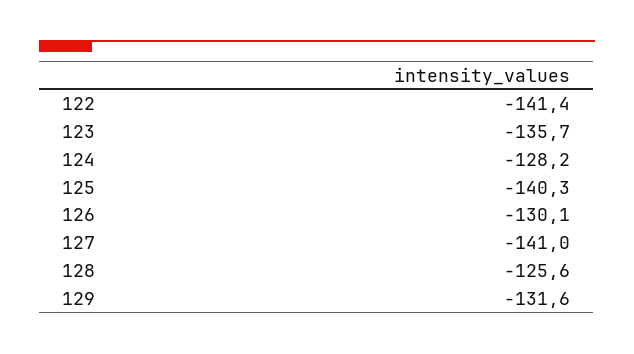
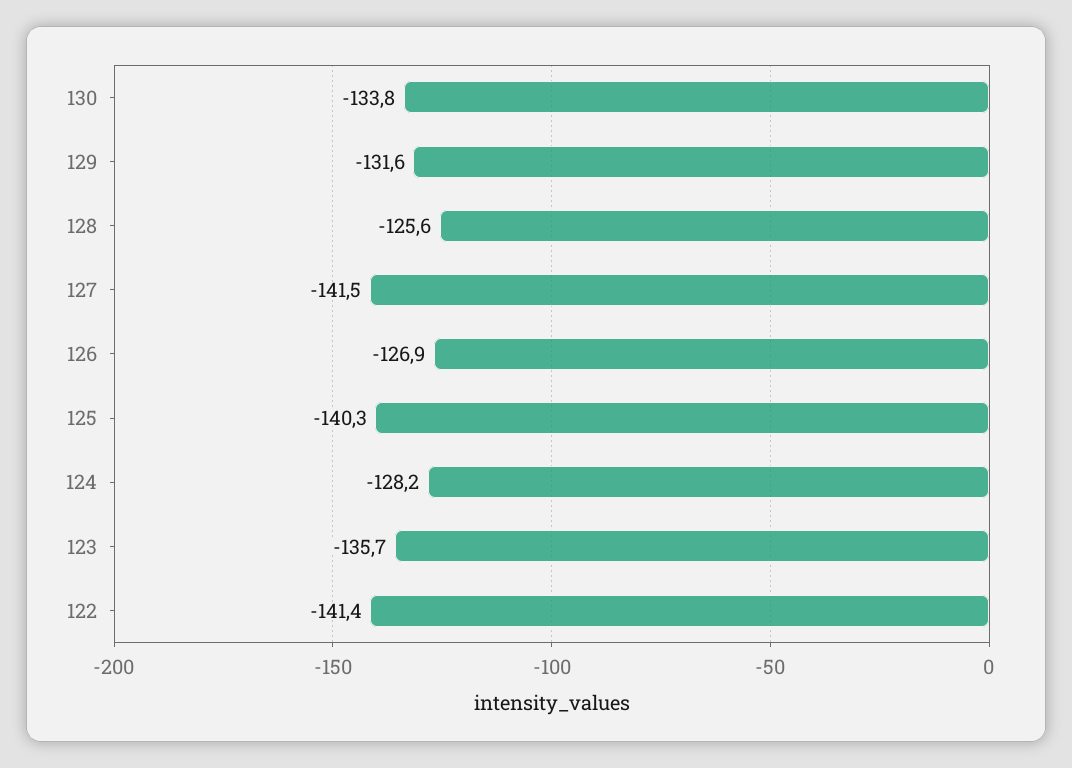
126: -130.1 -> -126.9
127: -141 -> -141.5
130: none -> -133.8

